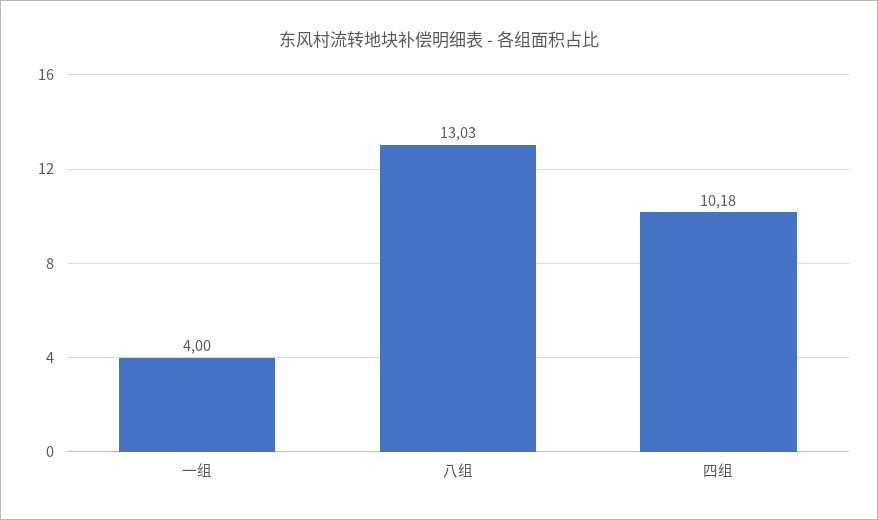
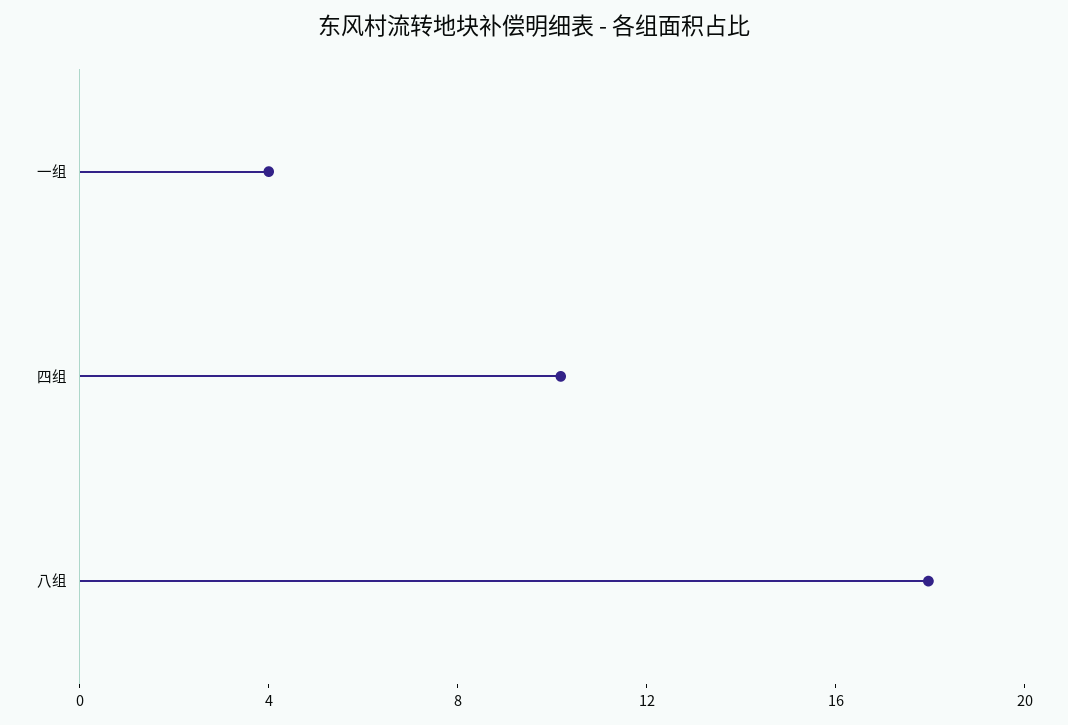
八组: 13.03 -> 18

